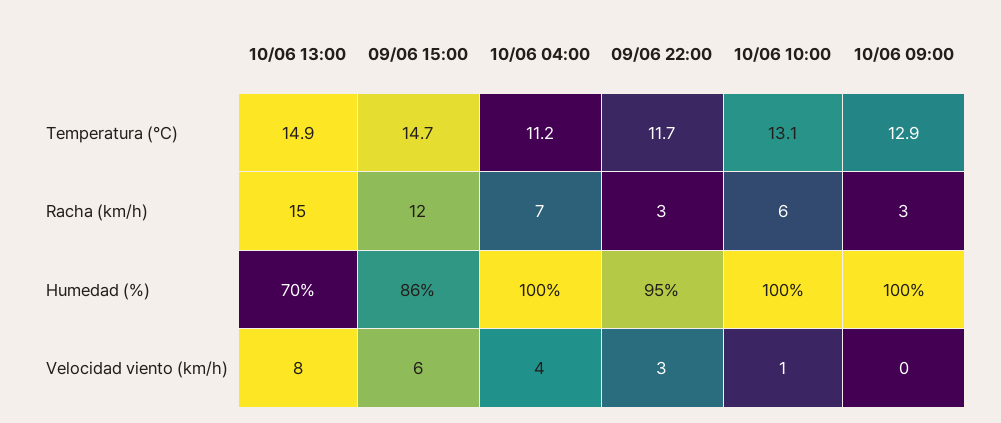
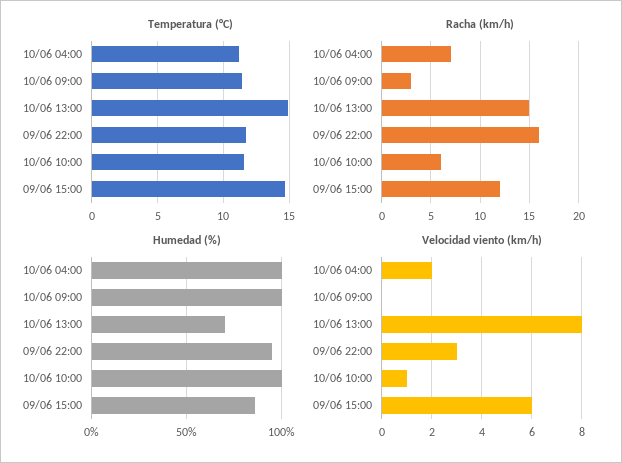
Temperatura (°C), 10/06 10:00: 13.1 -> 11.5
Temperatura (°C), 10/06 09:00: 12.9 -> 11.5
Racha (km/h), 09/06 22:00: 3 -> 16
Velocidad viento (km/h), 10/06 04:00: 4 -> 2

